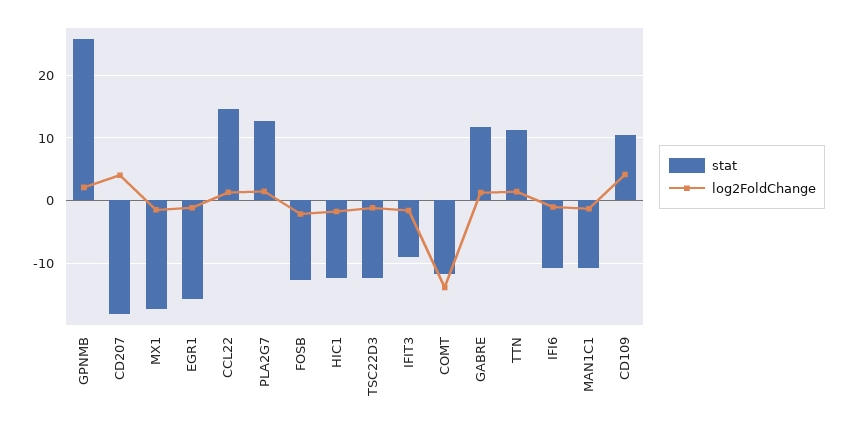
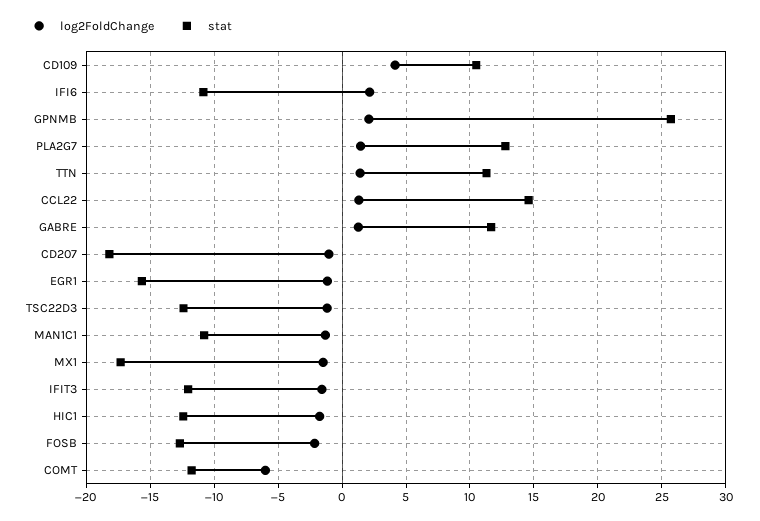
log2FoldChange, CD207: 4 -> -1
stat, IFIT3: -9 -> -12
log2FoldChange, COMT: -14 -> -6
log2FoldChange, IFI6: -1 -> 2

